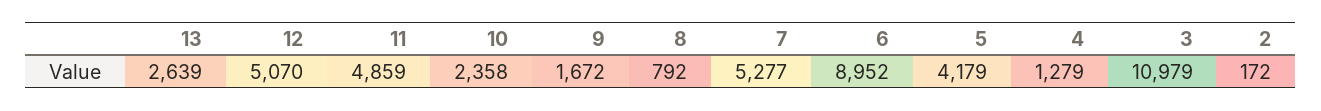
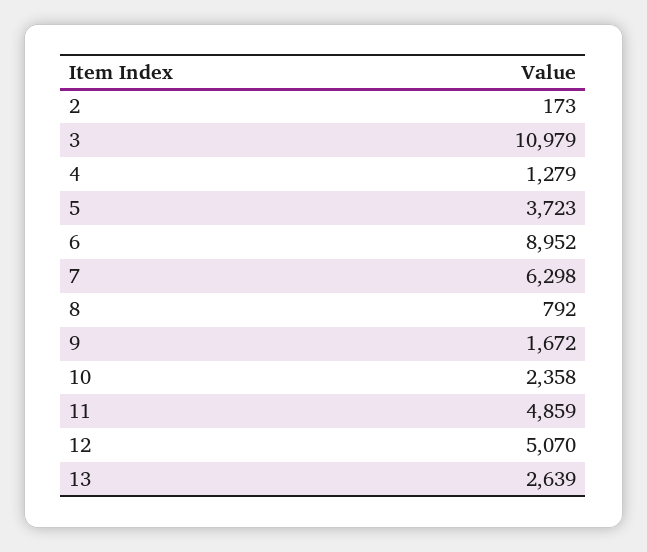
7: 5277 -> 6298
5: 4179 -> 3723
2: 172 -> 173

